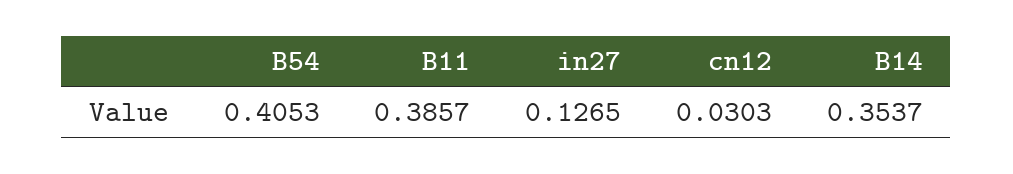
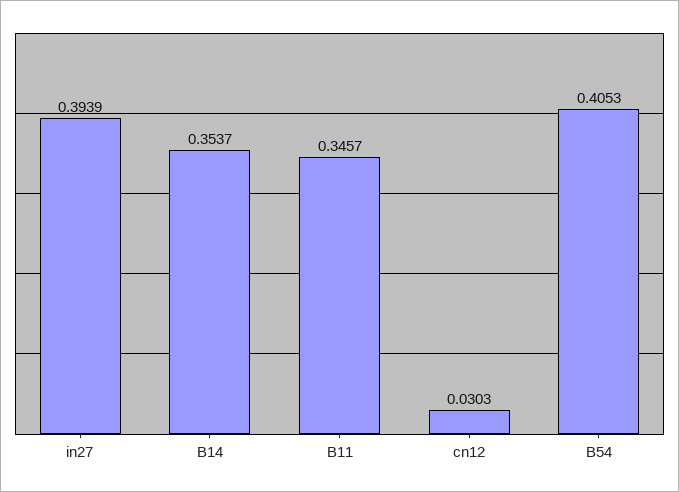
B11: 0.3857 -> 0.3457
in27: 0.1265 -> 0.3939

